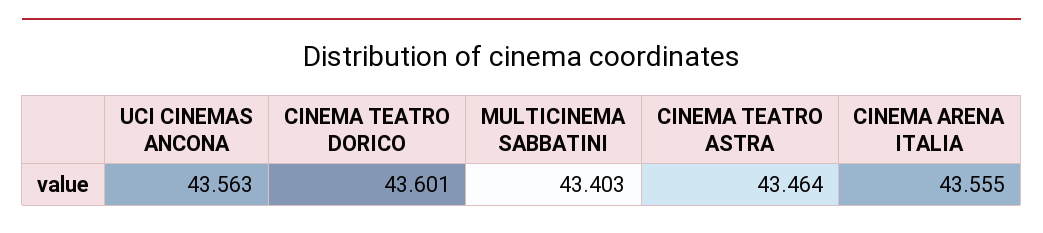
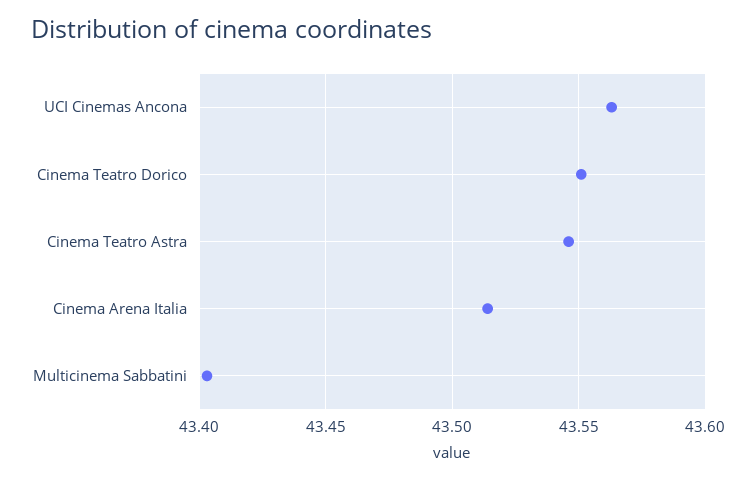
CINEMA TEATRO DORICO: 43.601 -> 43.55
CINEMA TEATRO ASTRA: 43.464 -> 43.545
CINEMA ARENA ITALIA: 43.555 -> 43.515

